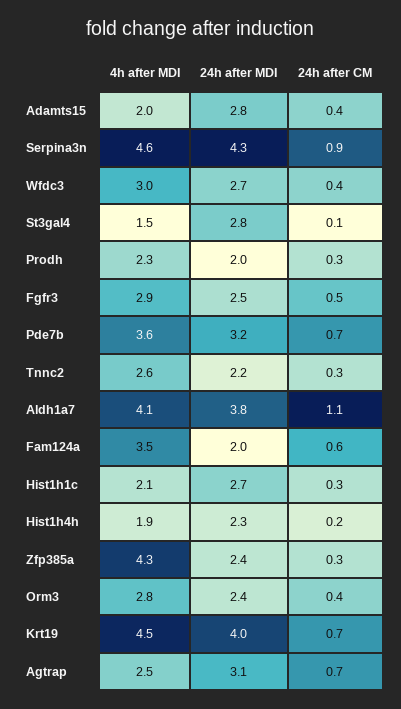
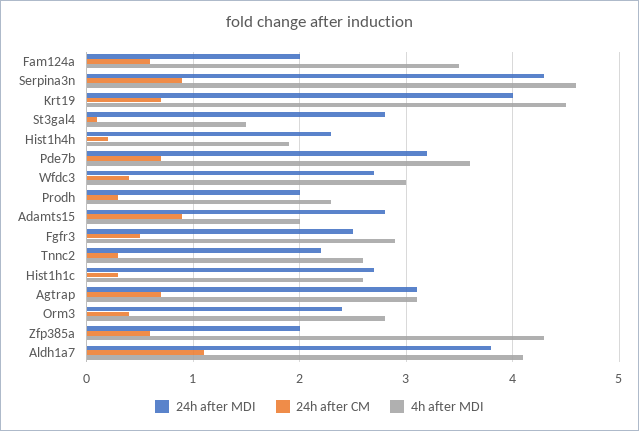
24h after CM, Adamts15: 0.4 -> 0.9
4h after MDI, Hist1h1c: 2.1 -> 2.6
24h after MDI, Zfp385a: 2.4 -> 2
24h after CM, Zfp385a: 0.3 -> 0.6
4h after MDI, Agtrap: 2.5 -> 3.1

